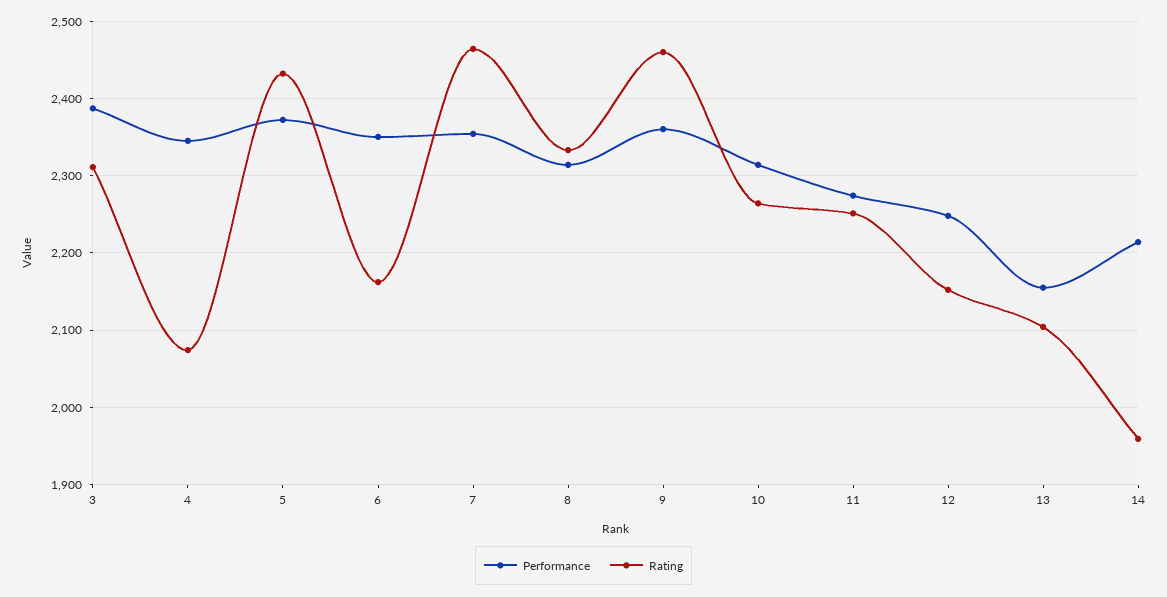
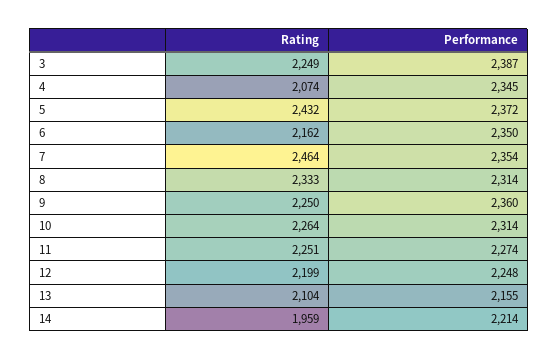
Rating, 3: 2310 -> 2249
Rating, 9: 2460 -> 2250
Rating, 12: 2150 -> 2199

